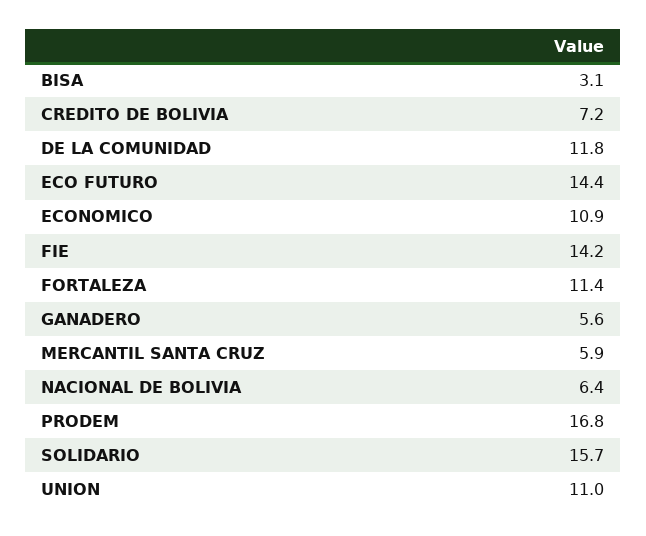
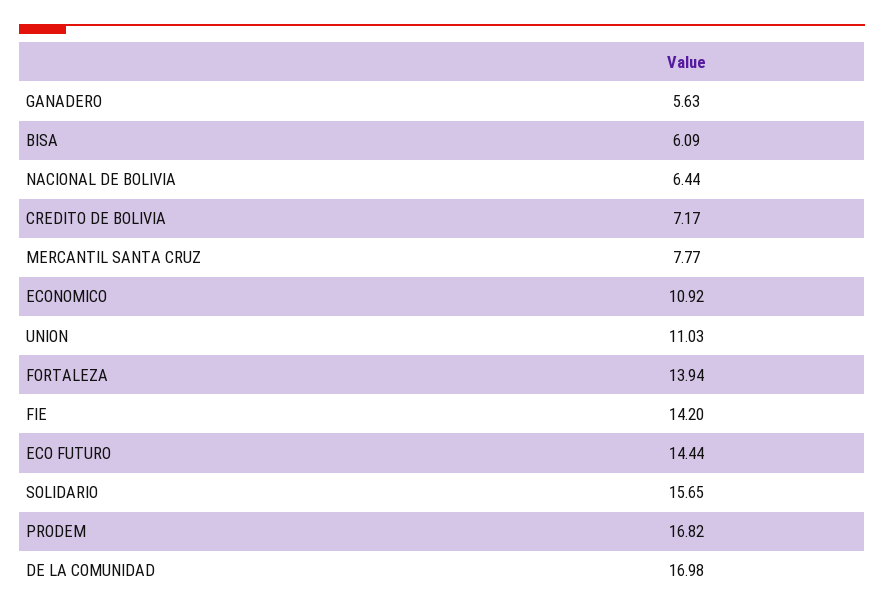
BISA: 3.1 -> 6.09
DE LA COMUNIDAD: 11.8 -> 16.98
FORTALEZA: 11.4 -> 13.94
MERCANTIL SANTA CRUZ: 5.9 -> 7.77

